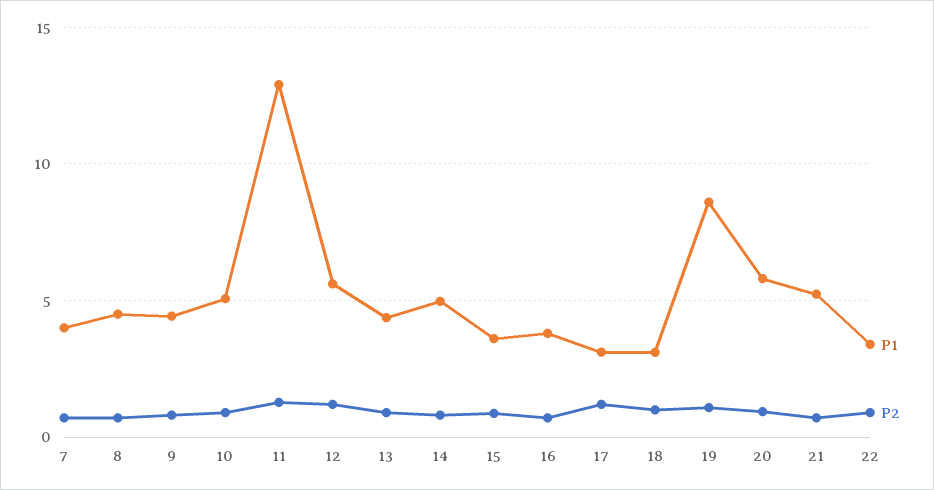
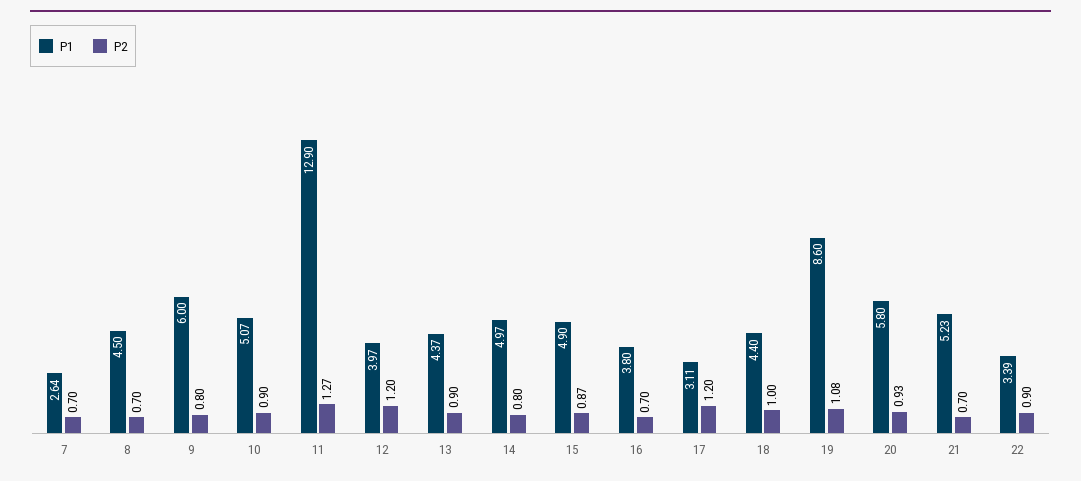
P1, 7: 4 -> 2.64
P1, 9: 4.5 -> 6
P1, 12: 5.5 -> 3.97
P1, 15: 3.5 -> 4.9
P1, 18: 3 -> 4.4

